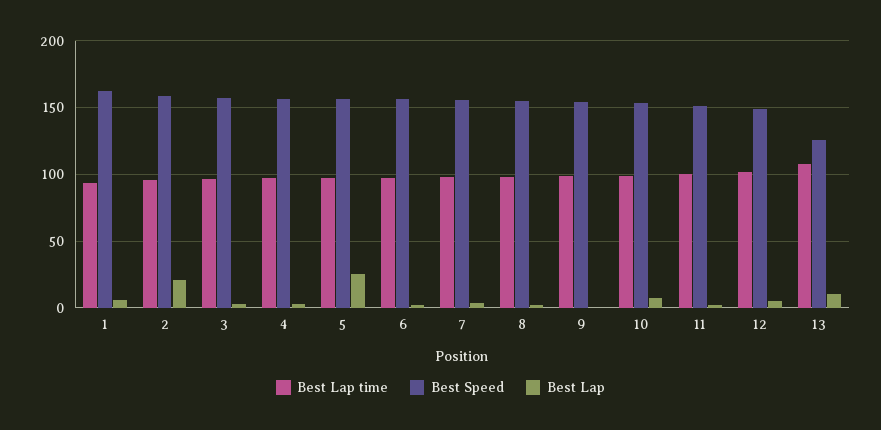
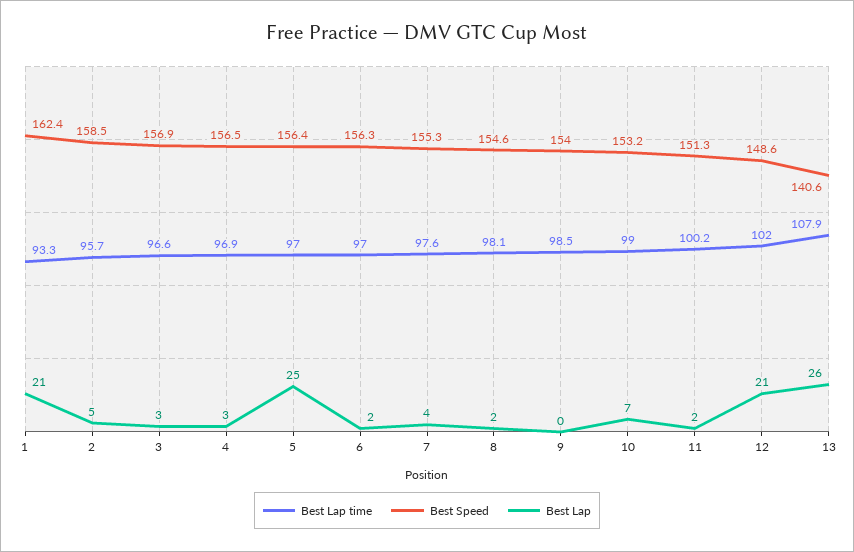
Best Lap, 1: 5 -> 21
Best Lap, 2: 20 -> 5
Best Lap, 12: 5 -> 21
Best Speed, 13: 125 -> 140.6
Best Lap, 13: 10 -> 26

